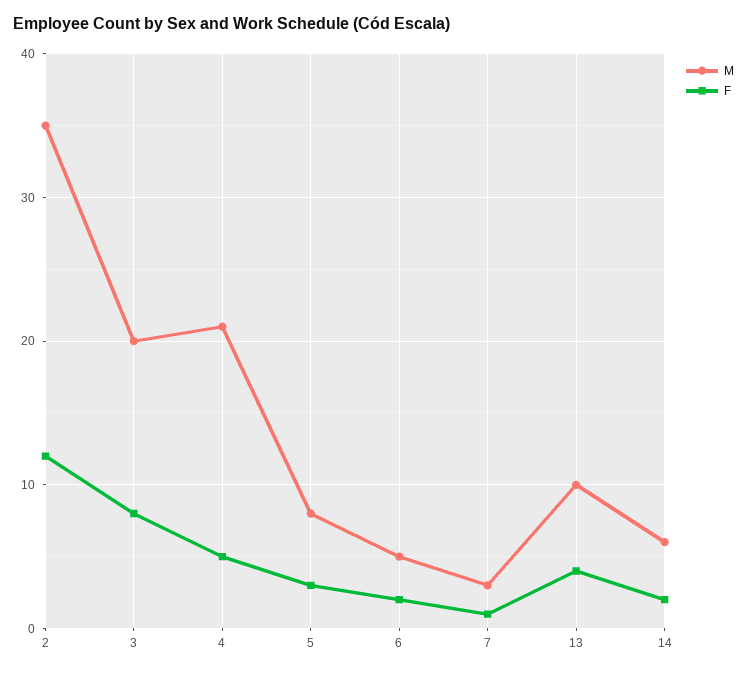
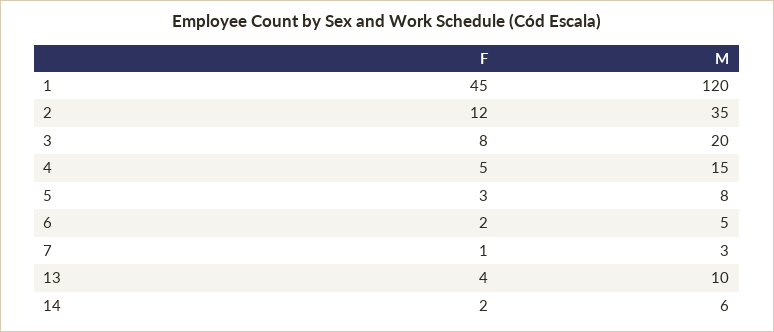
M, 4: 21 -> 15
F, 1: none -> 45
M, 1: none -> 120

